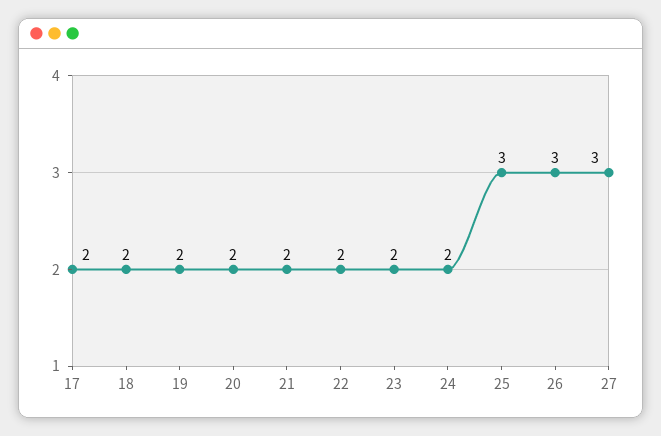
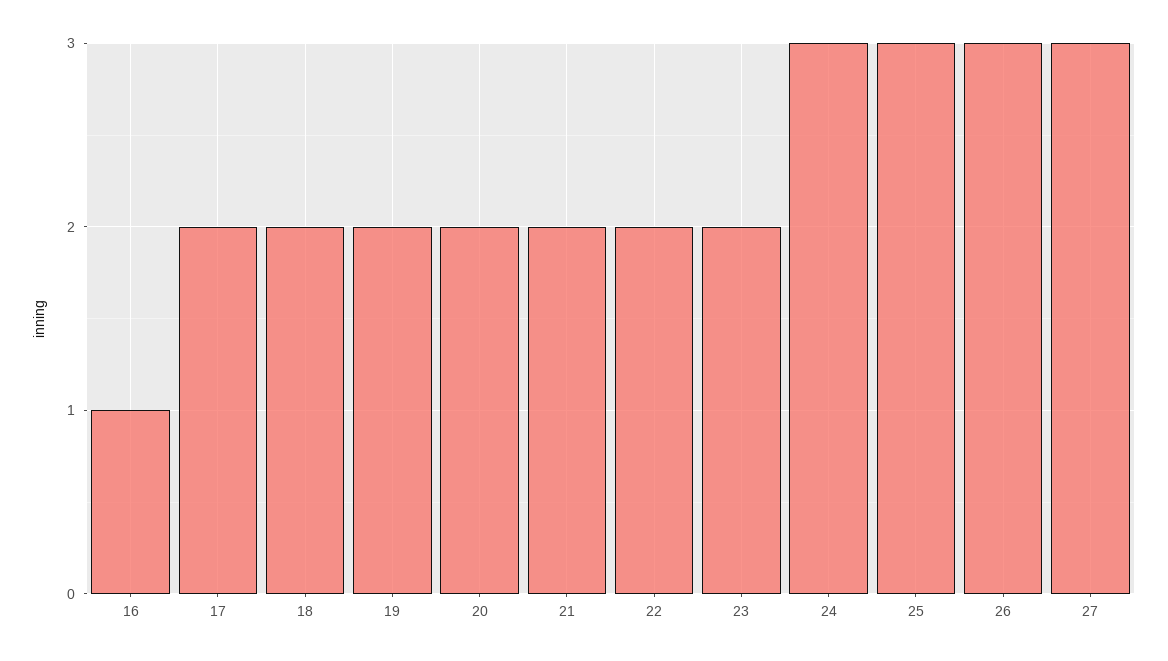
24: 2 -> 3
16: none -> 1

